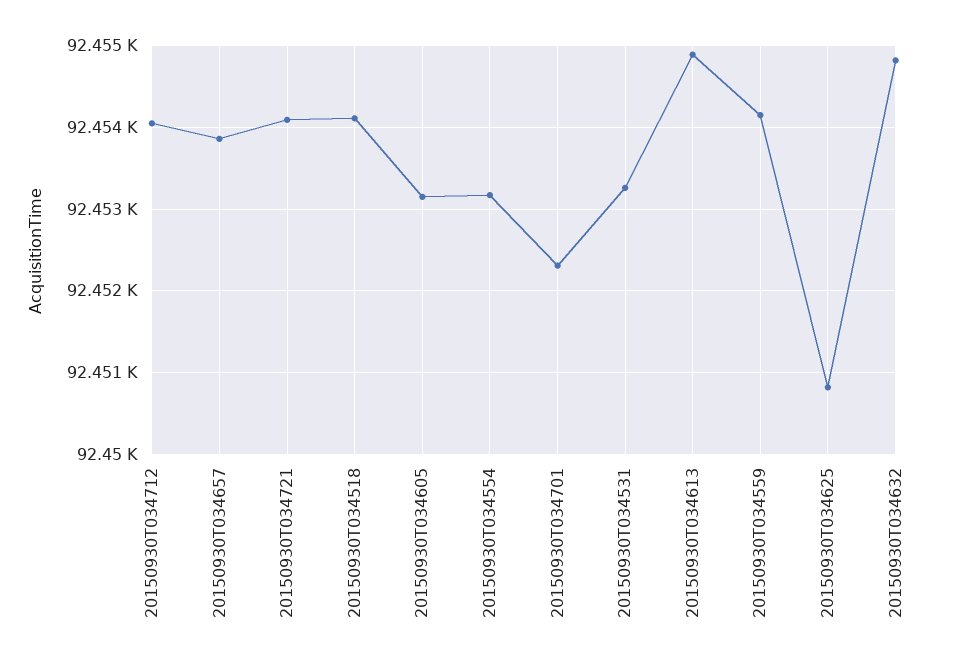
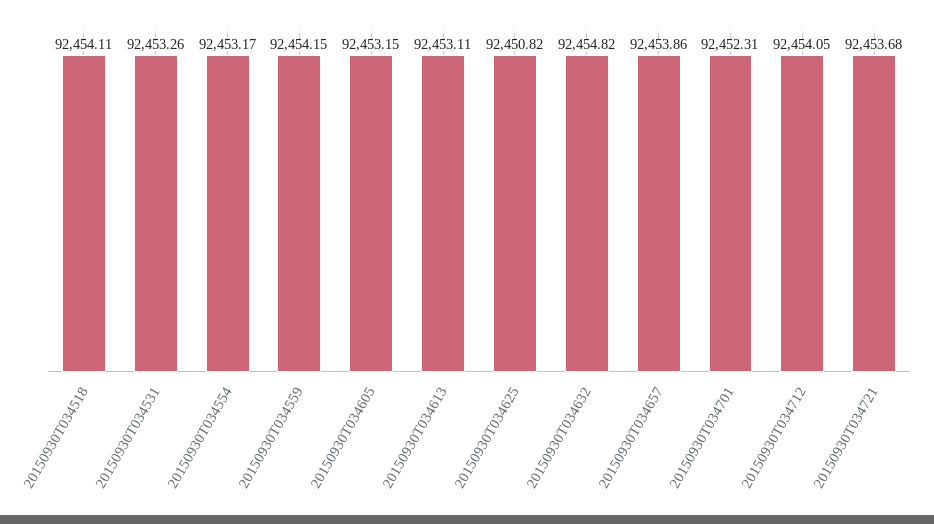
20150930T034721: 92454.1 -> 92453.68
20150930T034613: 92454.9 -> 92453.11

